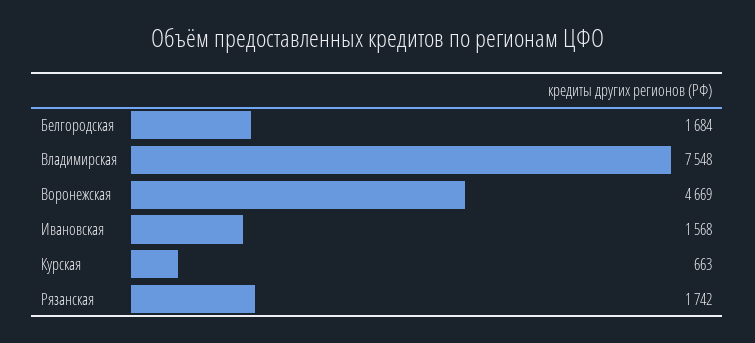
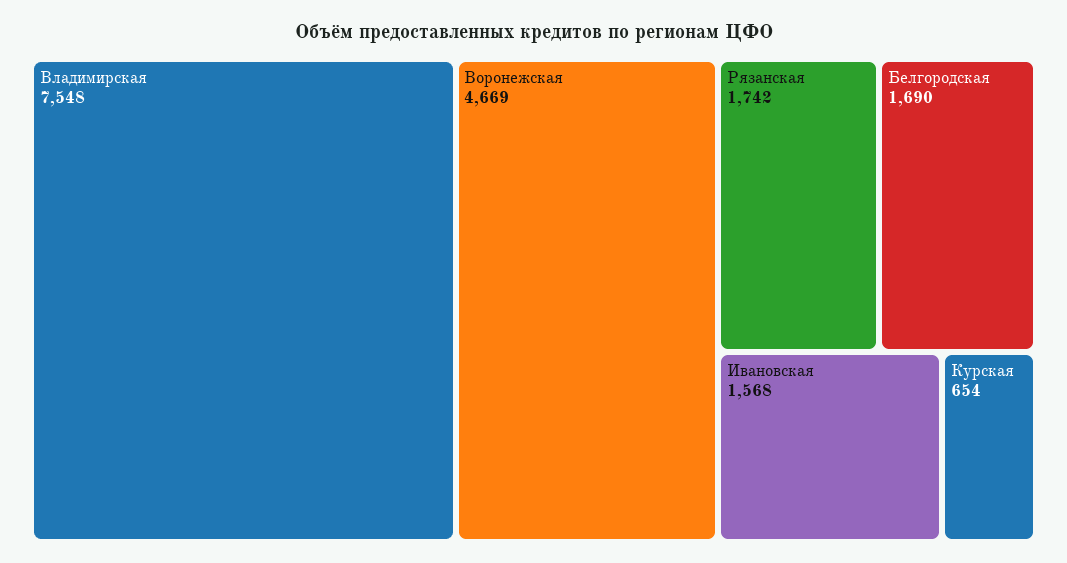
Белгородская: 1684 -> 1690
Курская: 663 -> 654

